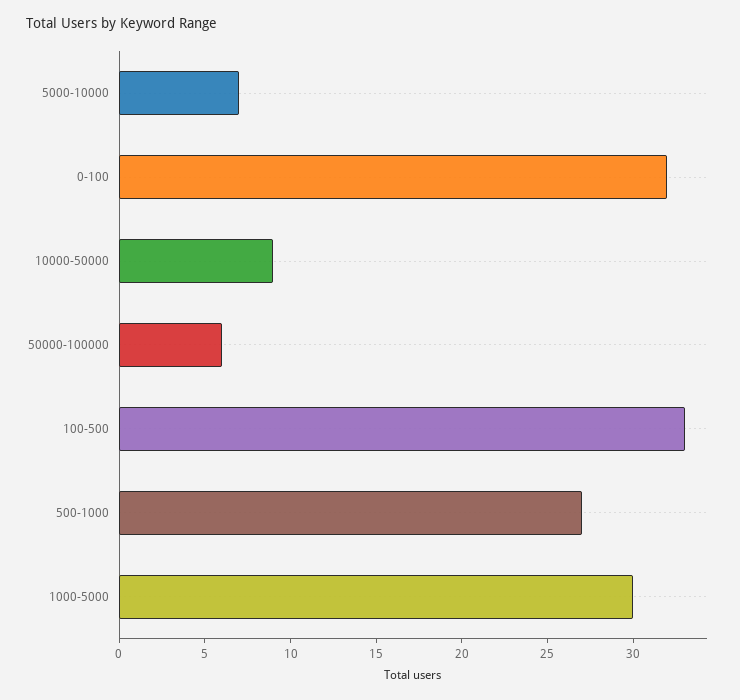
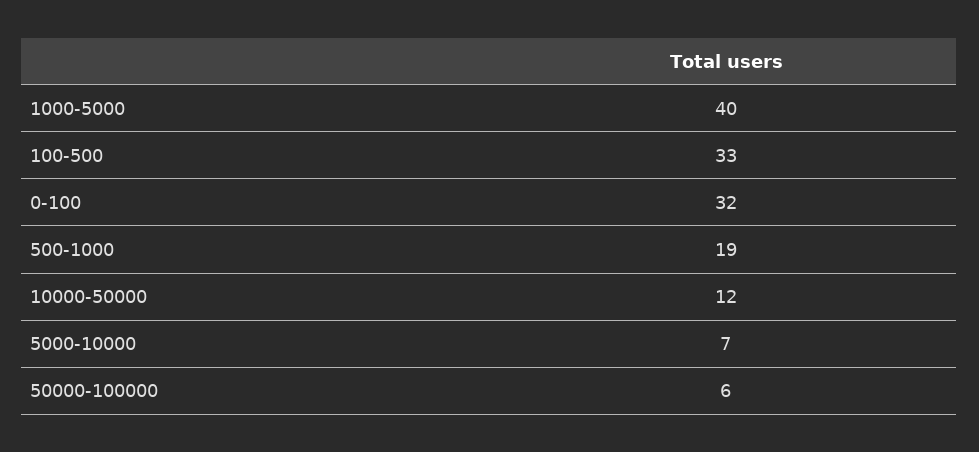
10000-50000: 9 -> 12
500-1000: 27 -> 19
1000-5000: 30 -> 40

